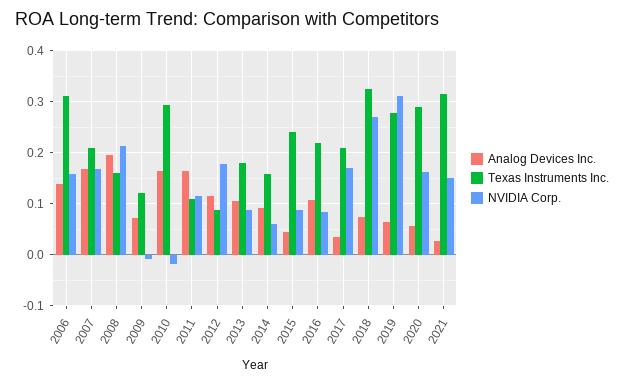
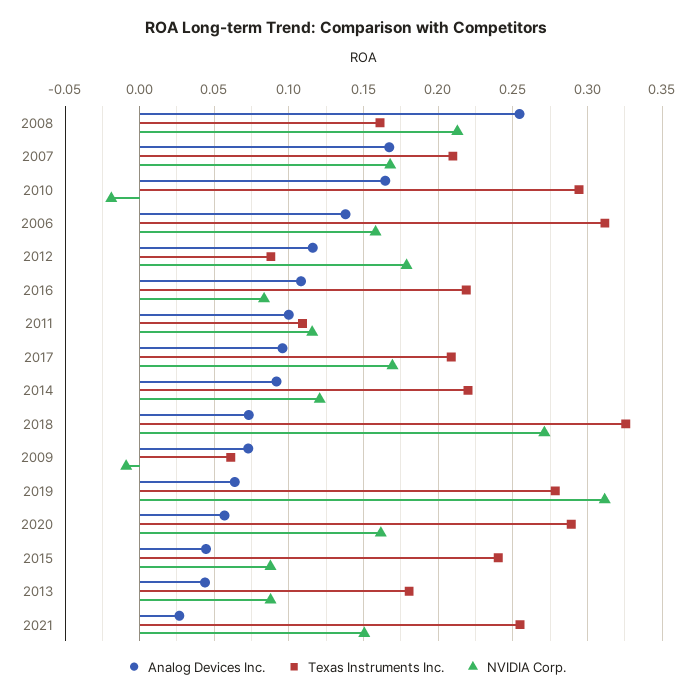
Analog Devices Inc., 2008: 0.2 -> 0.255
Texas Instruments Inc., 2009: 0.12 -> 0.06
Analog Devices Inc., 2011: 0.16 -> 0.1
Analog Devices Inc., 2013: 0.1 -> 0.045
Texas Instruments Inc., 2014: 0.16 -> 0.22
NVIDIA Corp., 2014: 0.06 -> 0.12
Analog Devices Inc., 2017: 0.04 -> 0.095
Texas Instruments Inc., 2021: 0.32 -> 0.255

